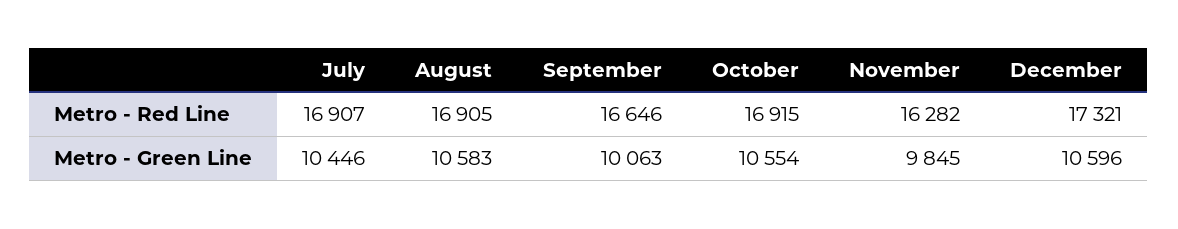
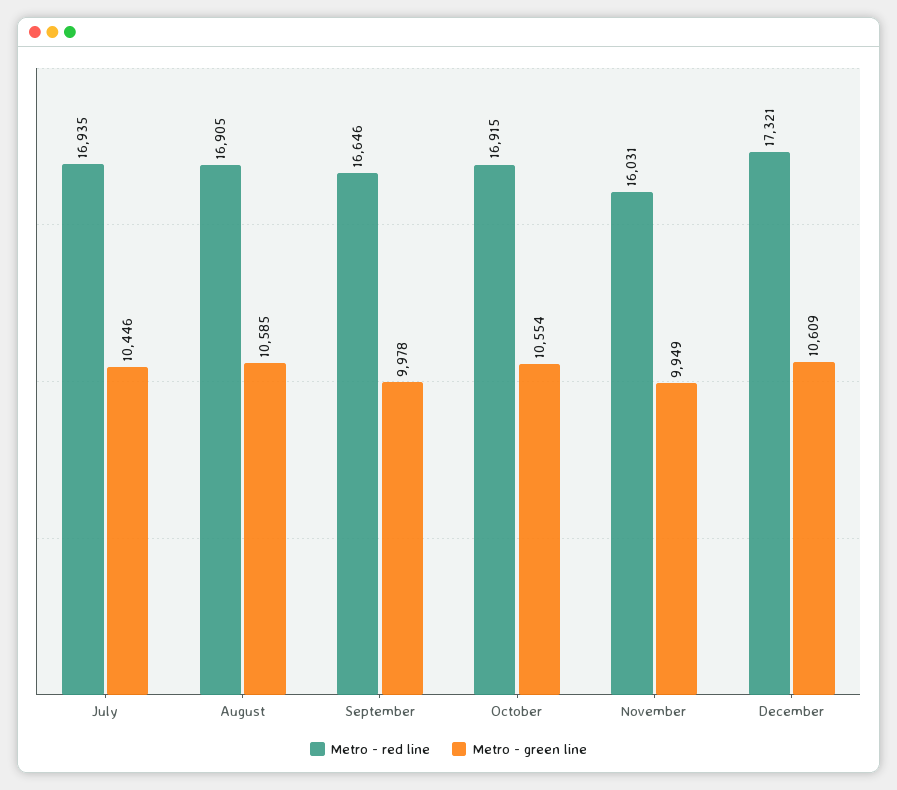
Metro - Red Line, July: 16907 -> 16935
Metro - Red Line, November: 16282 -> 16031
Metro - Green Line, August: 10583 -> 10585
Metro - Green Line, September: 10063 -> 9978
Metro - Green Line, November: 9845 -> 9949
Metro - Green Line, December: 10596 -> 10609

